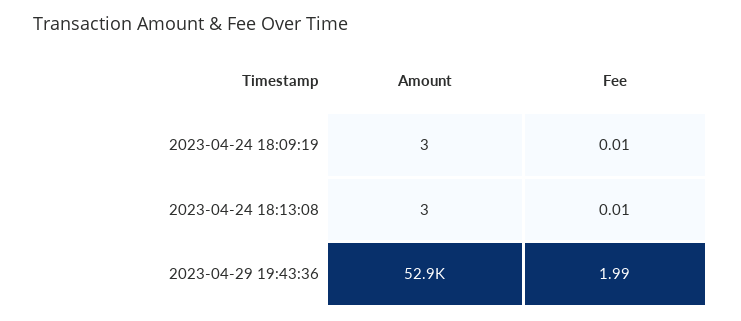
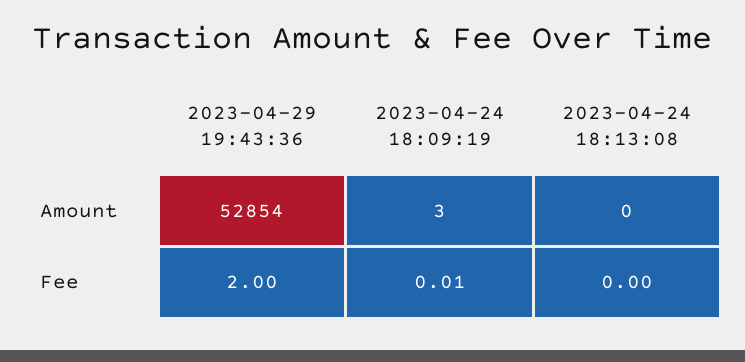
Amount, 2023-04-24 18:13:08: 3 -> 0
Fee, 2023-04-24 18:13:08: 0.01 -> 0
Fee, 2023-04-29 19:43:36: 1.99 -> 2

